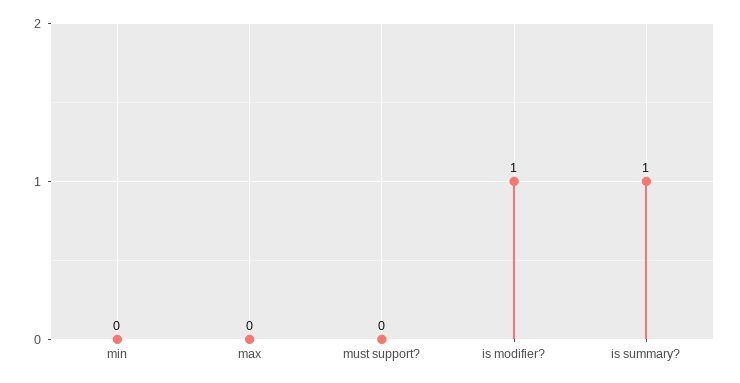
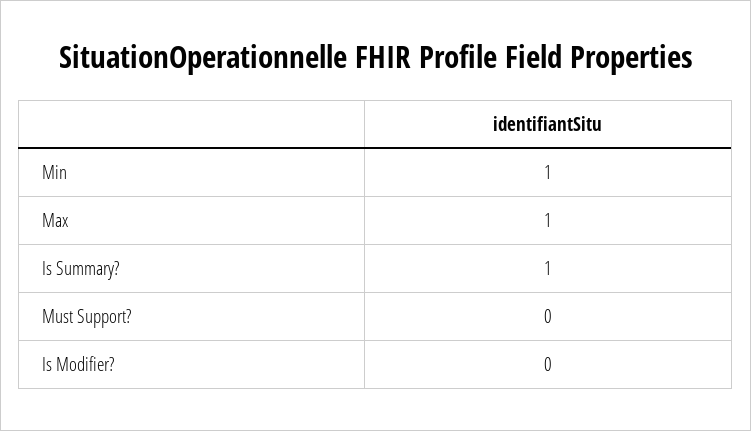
min: 0 -> 1
max: 0 -> 1
is modifier?: 1 -> 0

